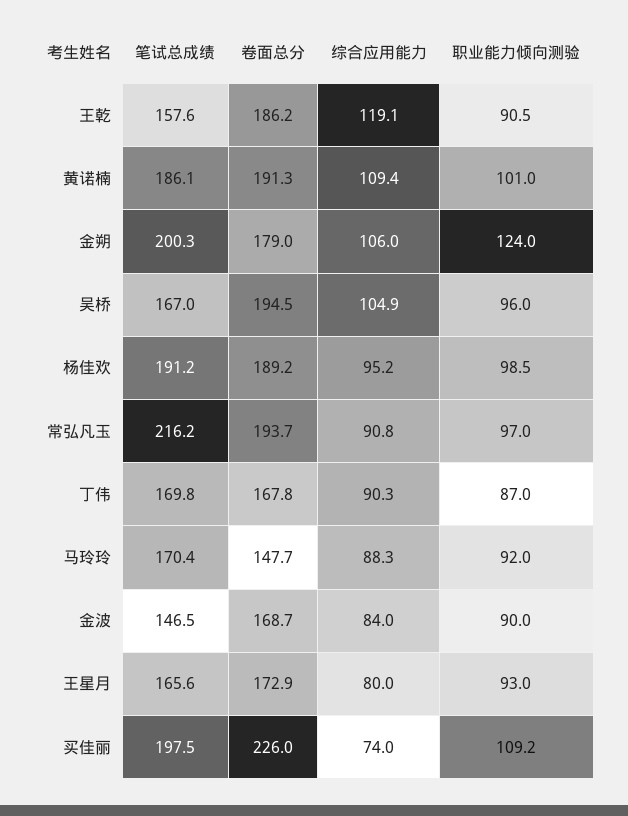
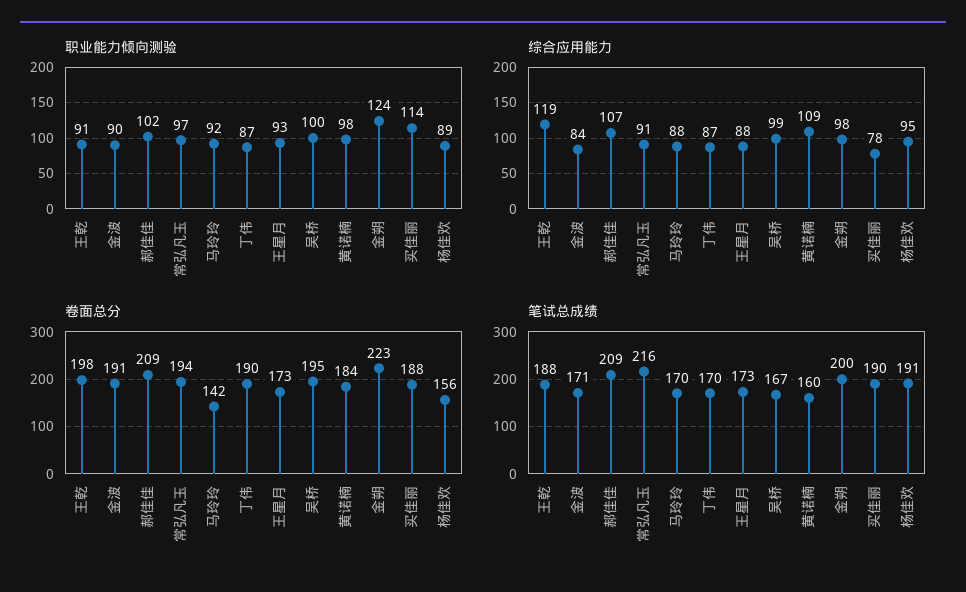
笔试总成绩, 王乾: 157.6 -> 188
卷面总分, 王乾: 186.2 -> 198
笔试总成绩, 黄诺楠: 186.1 -> 160
卷面总分, 黄诺楠: 191.3 -> 184
职业能力倾向测验, 黄诺楠: 101 -> 98
卷面总分, 金朔: 179 -> 223
综合应用能力, 金朔: 106 -> 98
综合应用能力, 吴桥: 104.9 -> 99
职业能力倾向测验, 吴桥: 96 -> 100
卷面总分, 杨佳欢: 189.2 -> 156
职业能力倾向测验, 杨佳欢: 98.5 -> 89
卷面总分, 丁伟: 167.8 -> 190
综合应用能力, 丁伟: 90.3 -> 87
卷面总分, 马玲玲: 147.7 -> 142
笔试总成绩, 金波: 146.5 -> 171
卷面总分, 金波: 168.7 -> 191
笔试总成绩, 王星月: 165.6 -> 173
综合应用能力, 王星月: 80 -> 88
笔试总成绩, 买佳丽: 197.5 -> 190
卷面总分, 买佳丽: 226 -> 188
综合应用能力, 买佳丽: 74 -> 78
职业能力倾向测验, 买佳丽: 109.2 -> 114
职业能力倾向测验, 郝佳佳: none -> 102
综合应用能力, 郝佳佳: none -> 107
卷面总分, 郝佳佳: none -> 209
笔试总成绩, 郝佳佳: none -> 209

